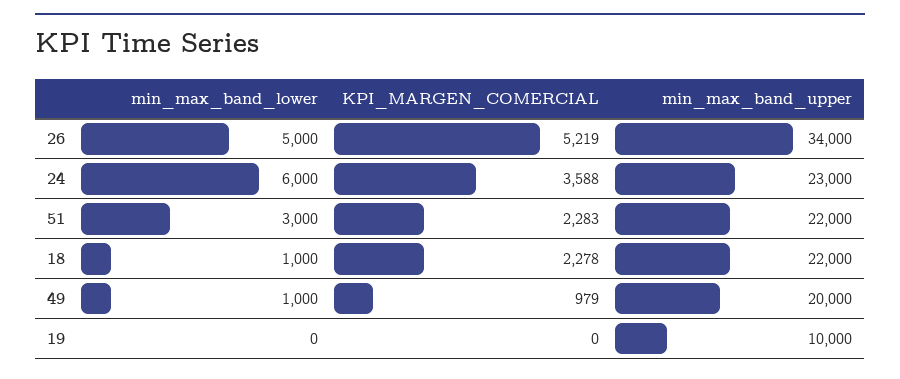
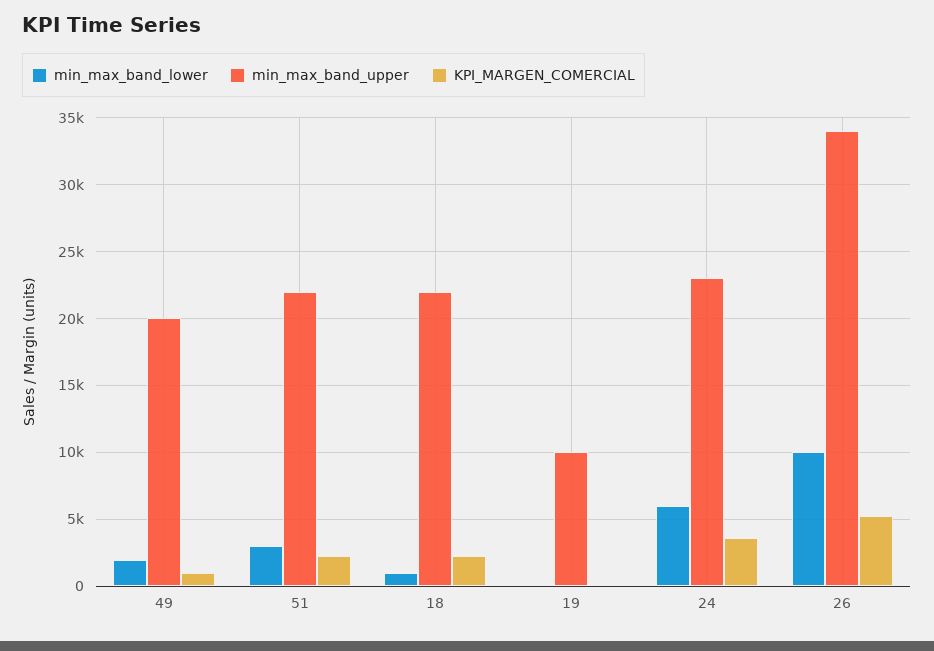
min_max_band_lower, 26: 5000 -> 10000
min_max_band_lower, 49: 1000 -> 2000

